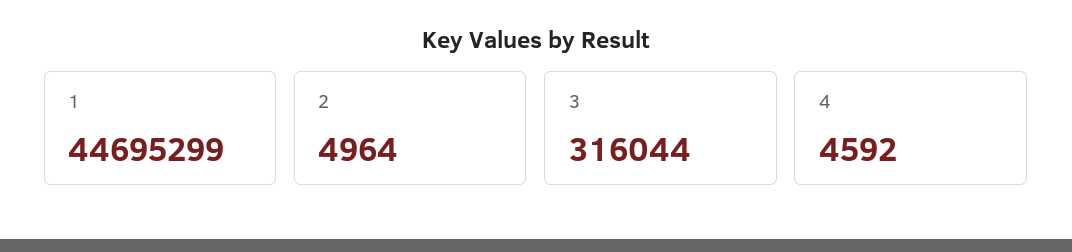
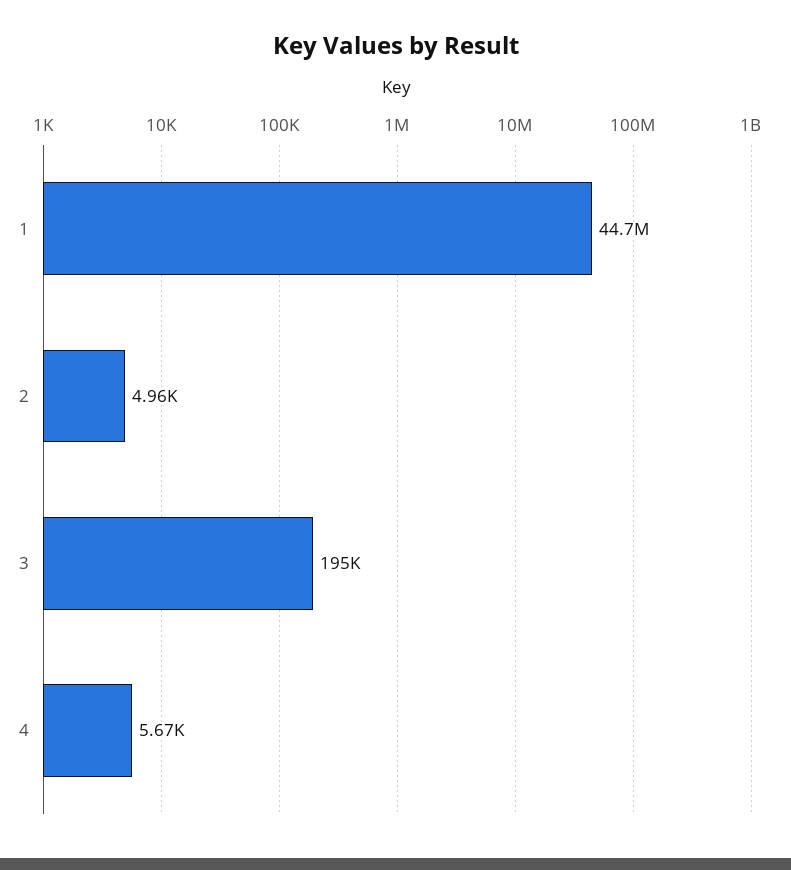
3: 316044 -> 195000
4: 4592 -> 5670

